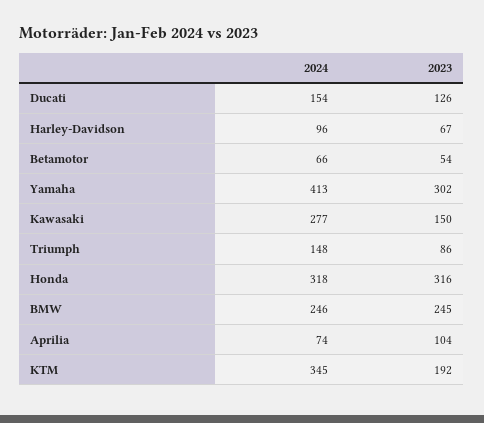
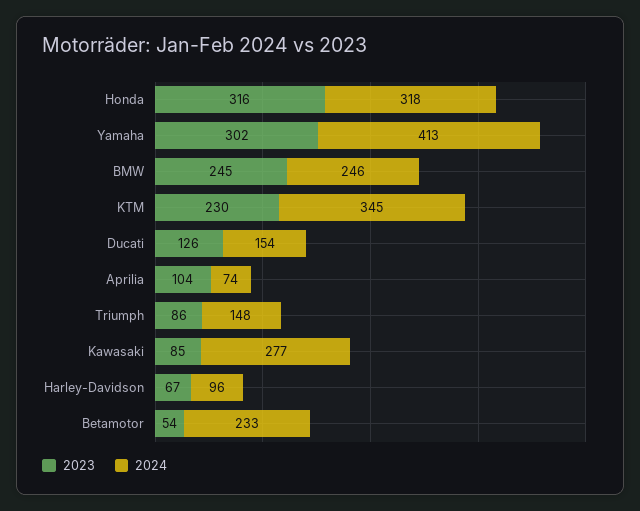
2024, Betamotor: 66 -> 233
2023, Kawasaki: 150 -> 85
2023, KTM: 192 -> 230

